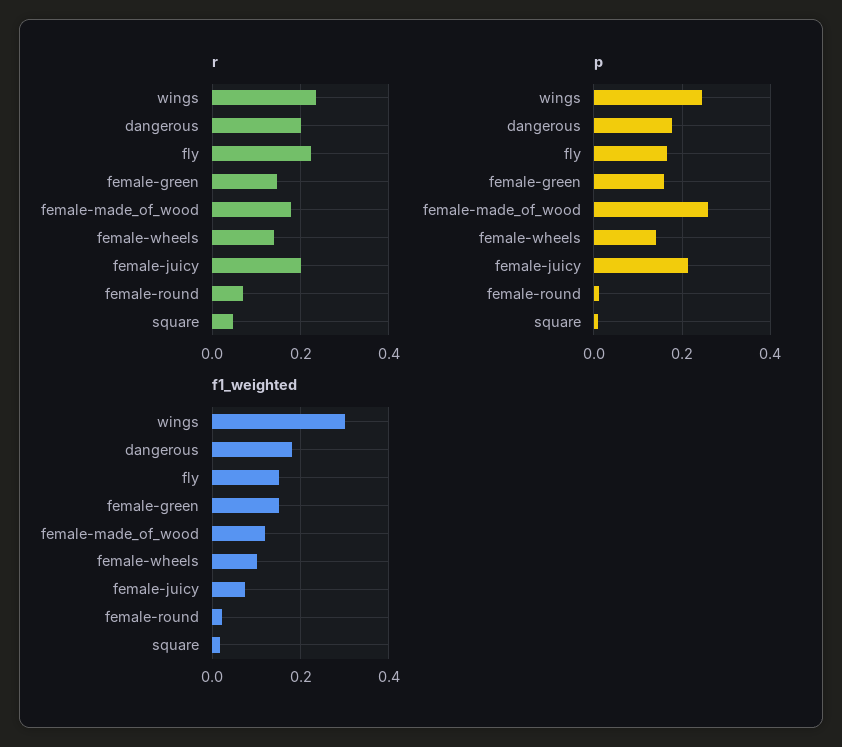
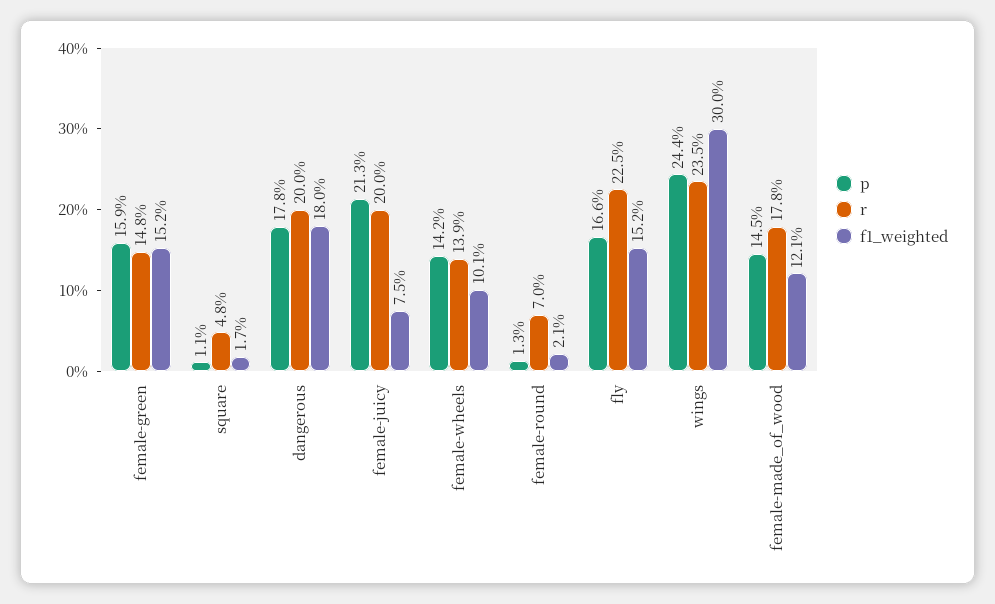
p, female-made_of_wood: 0.26 -> 0.145

